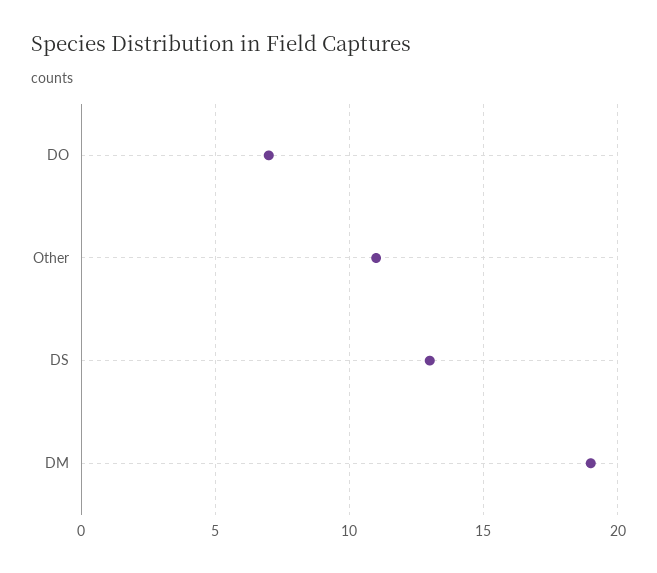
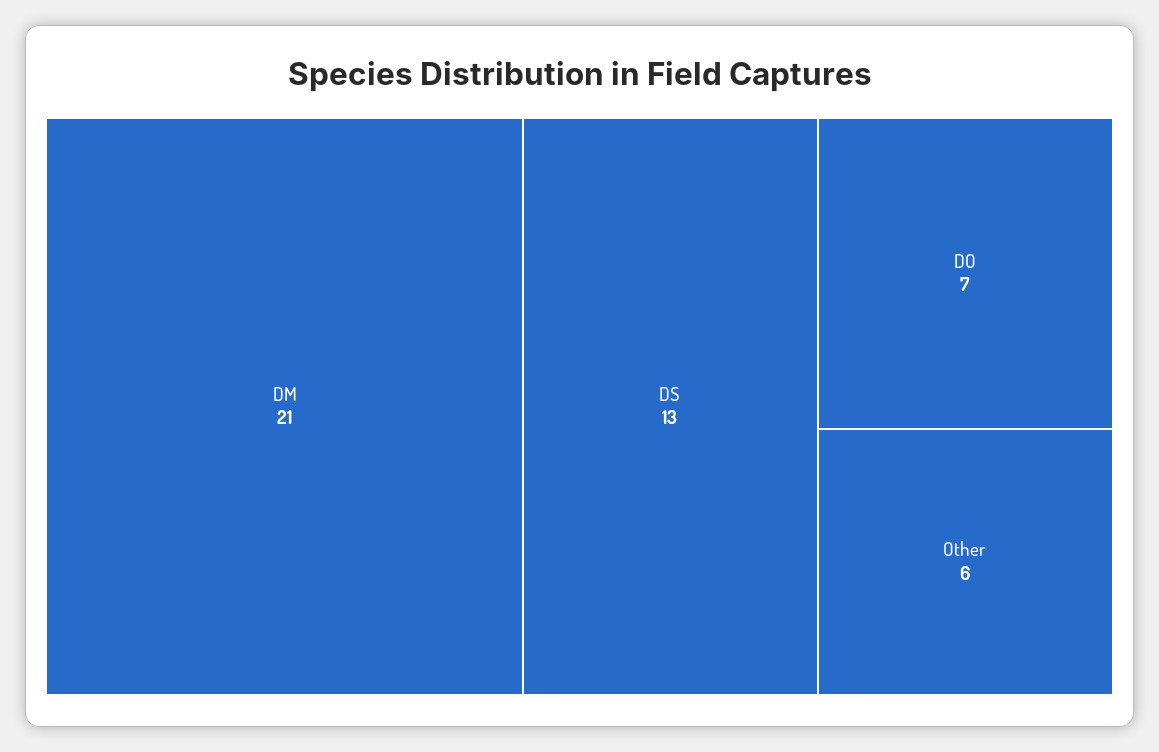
Other: 11 -> 6
DM: 19 -> 21

